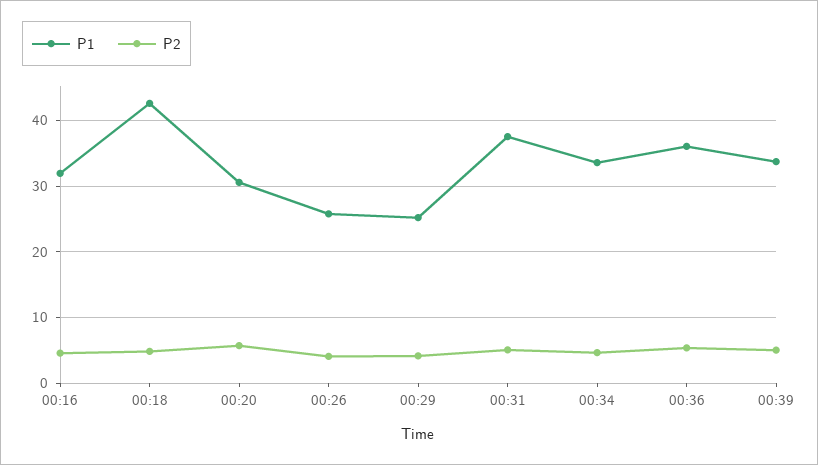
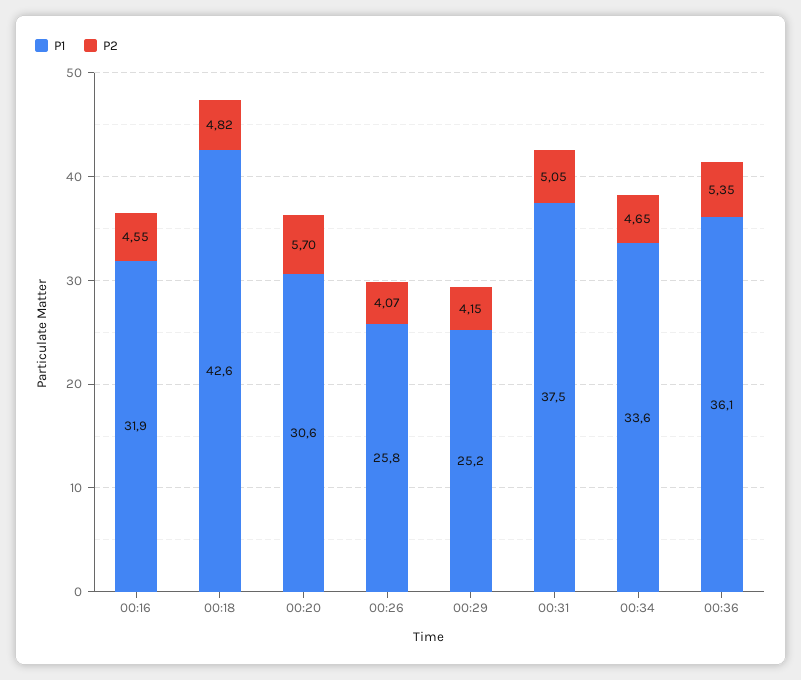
P1, 00:39: 34 -> none
P2, 00:39: 5 -> none

